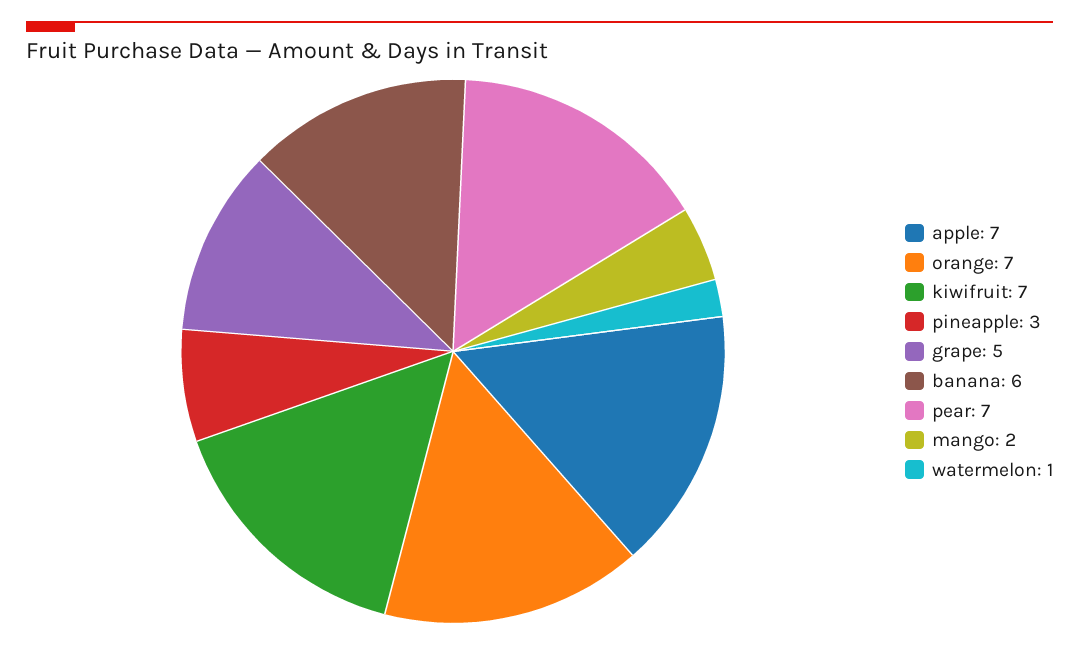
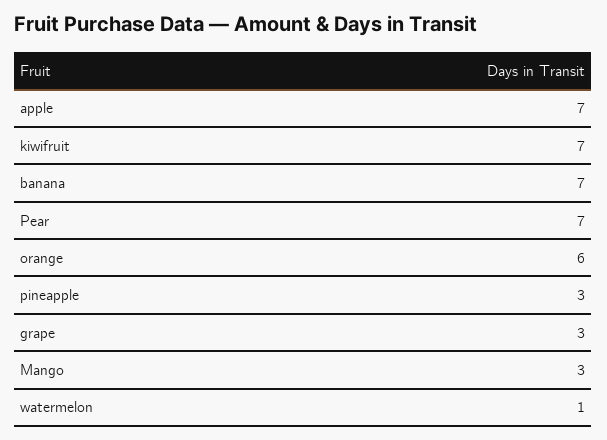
orange: 7 -> 6
grape: 5 -> 3
banana: 6 -> 7
mango: 2 -> 3

